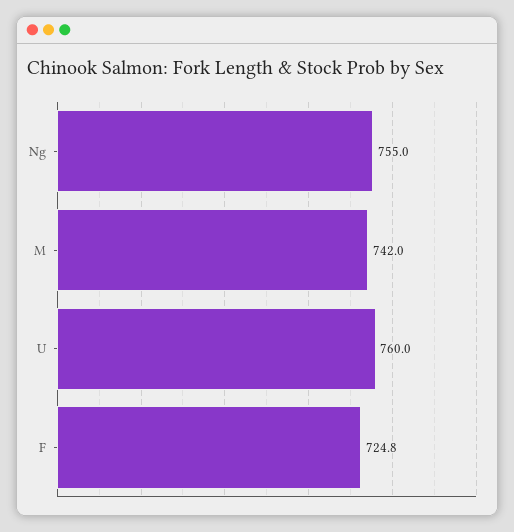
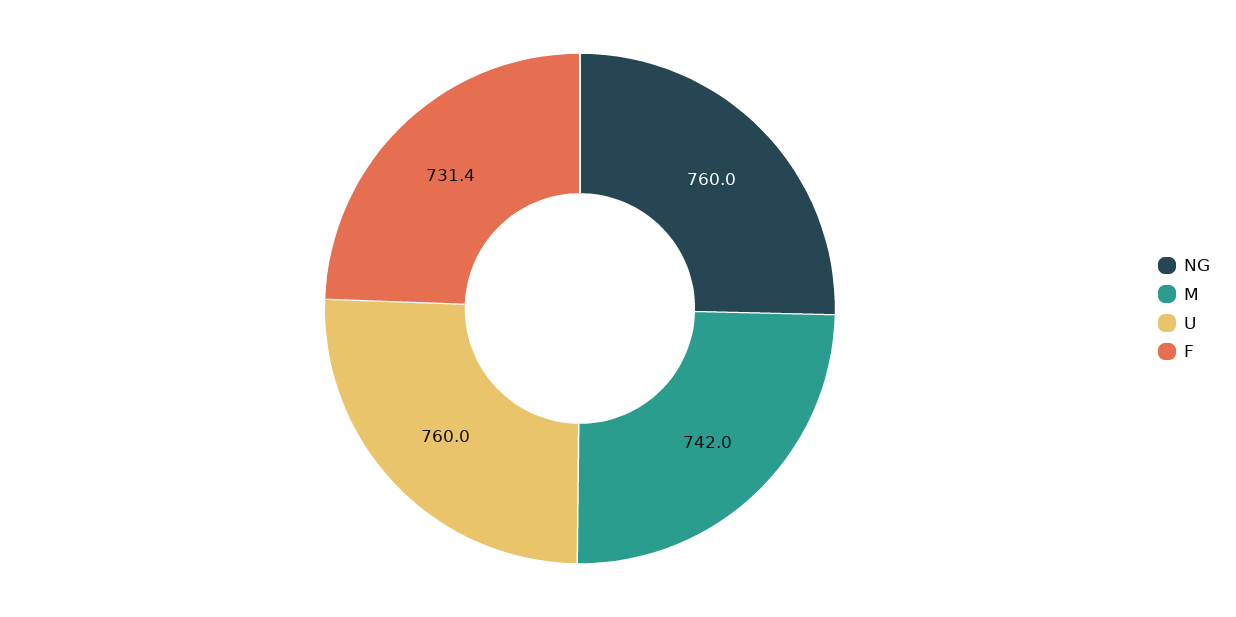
Ng: 755 -> 760
F: 724.8 -> 731.4

